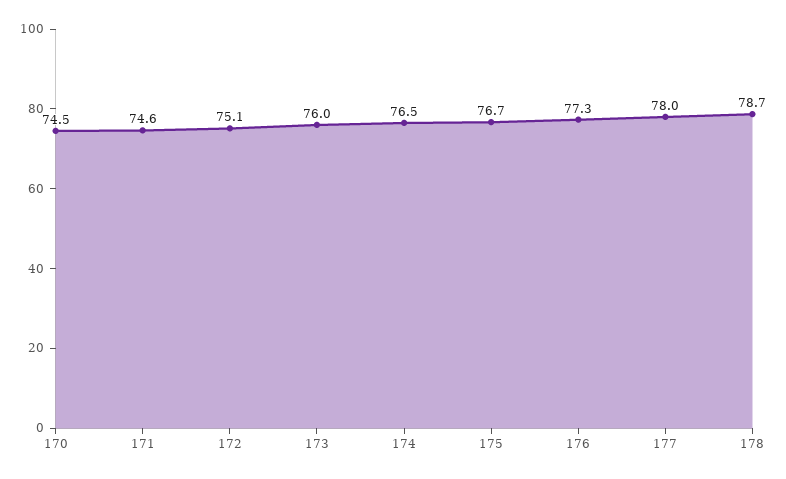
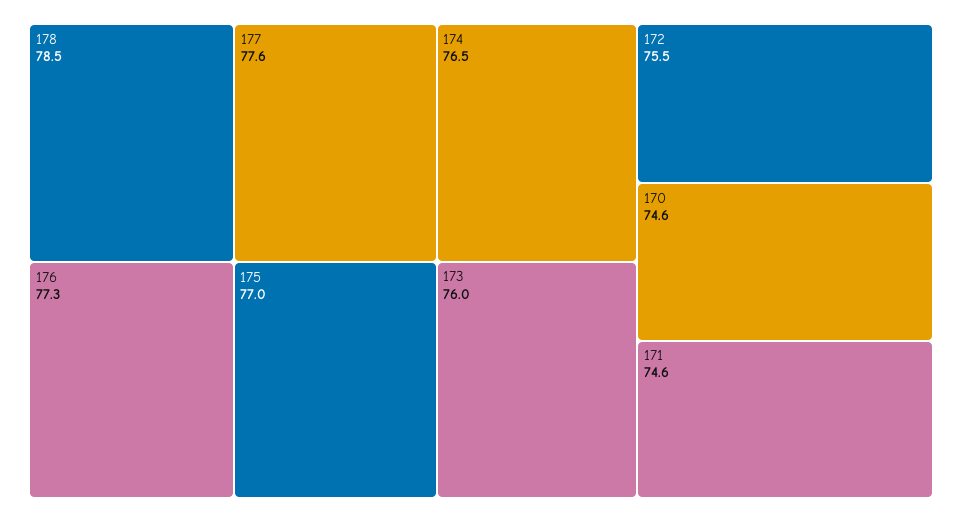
170: 74.5 -> 74.6
172: 75.1 -> 75.5
175: 76.7 -> 77
177: 78 -> 77.6
178: 78.7 -> 78.5

